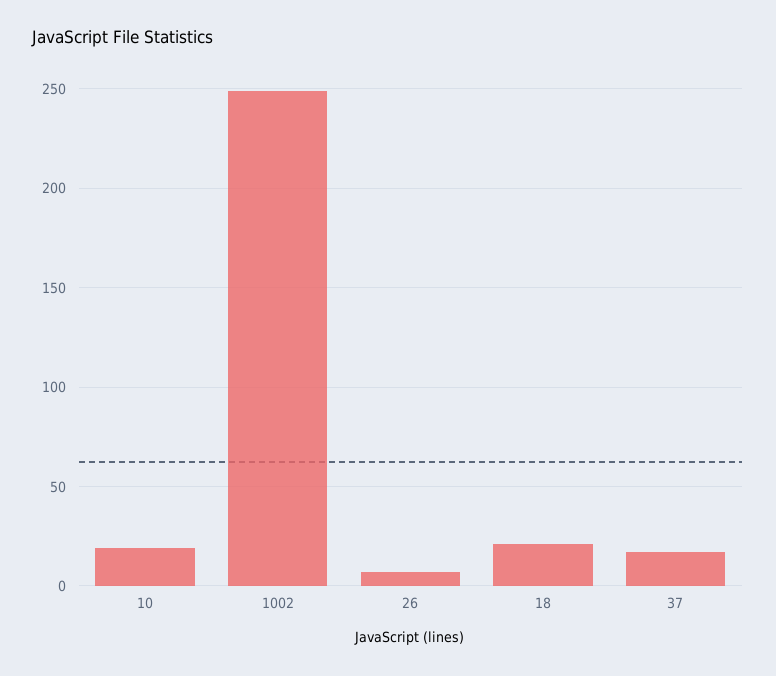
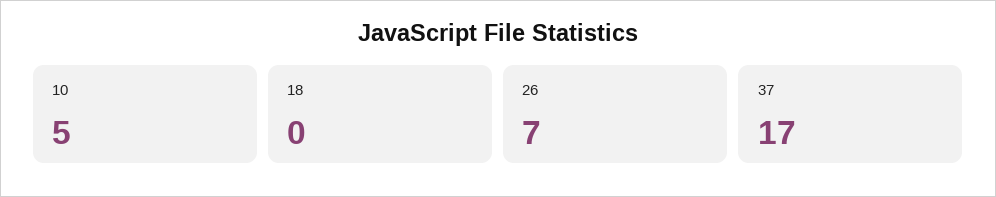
10: 20 -> 5
1002: 250 -> none
18: 20 -> 0

